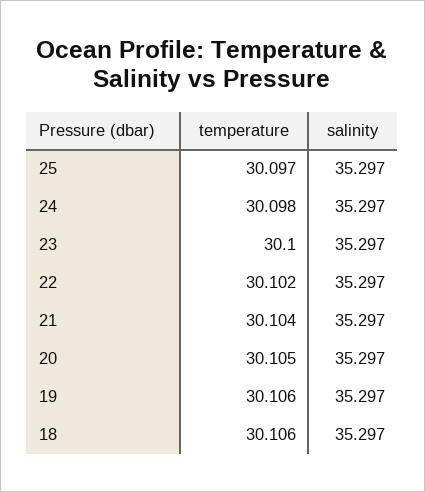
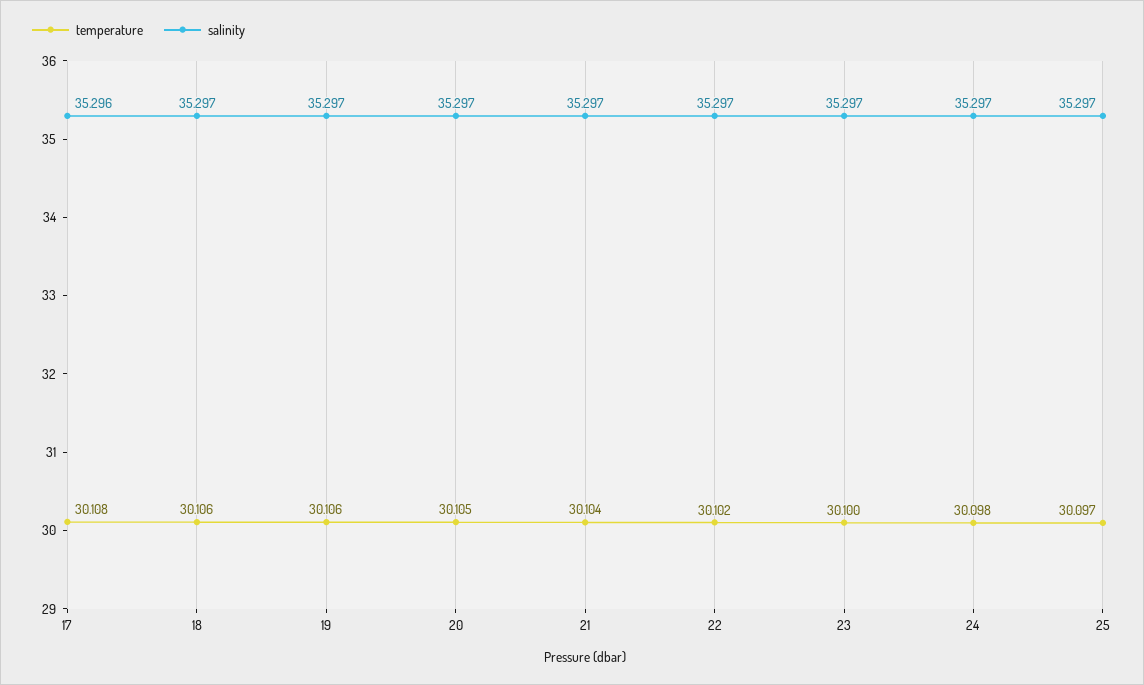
temperature, 17: none -> 30.108
salinity, 17: none -> 35.296

